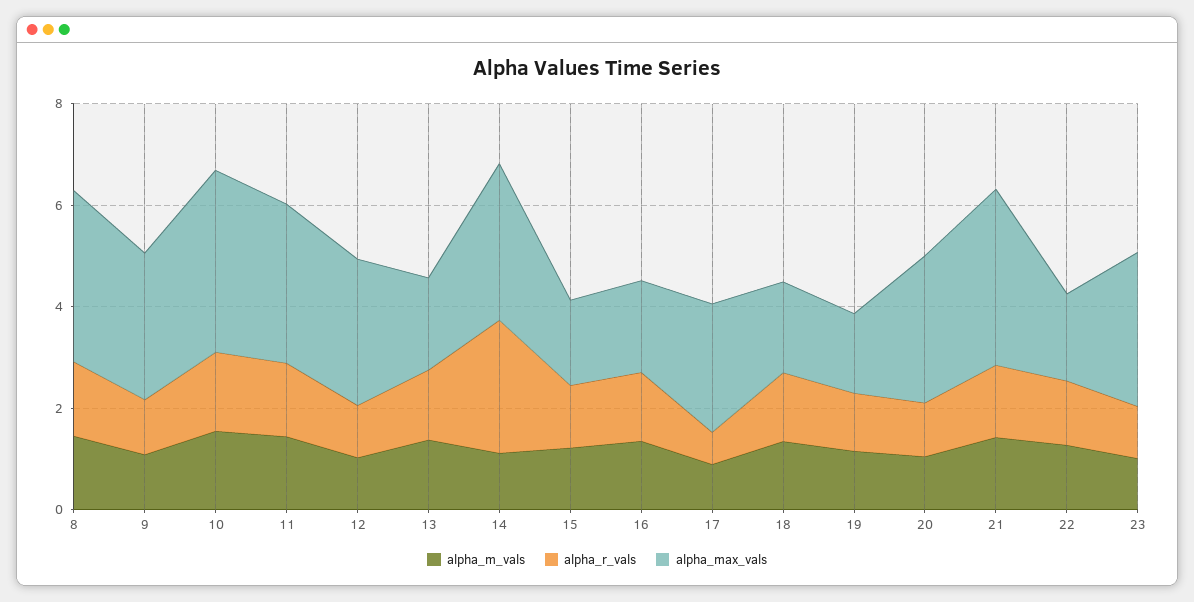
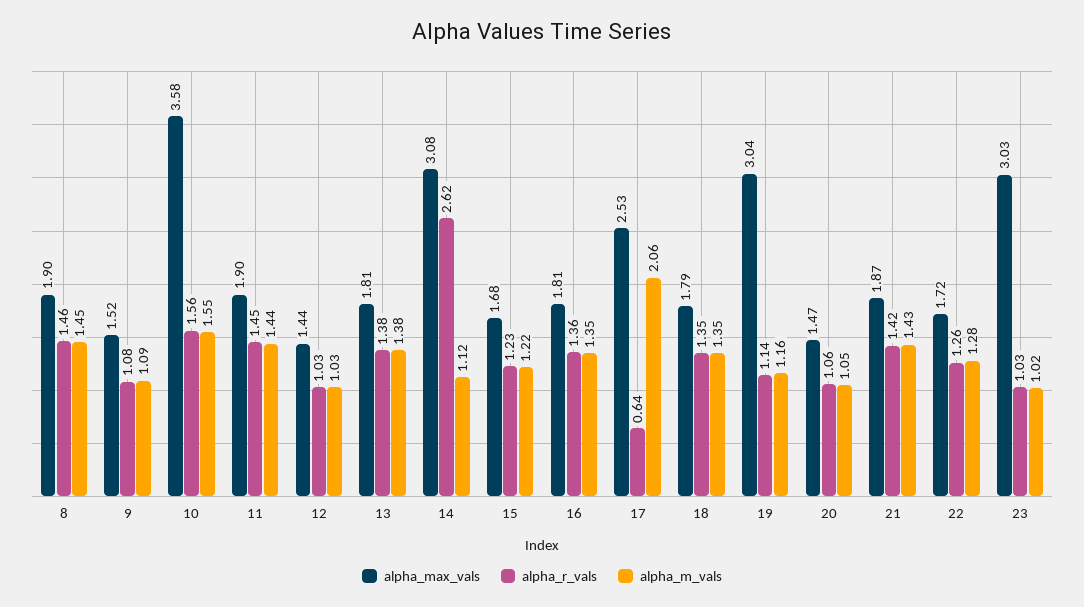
alpha_max_vals, 8: 3.5 -> 1.9
alpha_max_vals, 9: 3 -> 1.52
alpha_max_vals, 11: 3 -> 1.9
alpha_max_vals, 12: 3 -> 1.44
alpha_m_vals, 17: 1 -> 2.06
alpha_max_vals, 19: 1.5 -> 3.04
alpha_max_vals, 20: 3 -> 1.47
alpha_max_vals, 21: 3.5 -> 1.87

